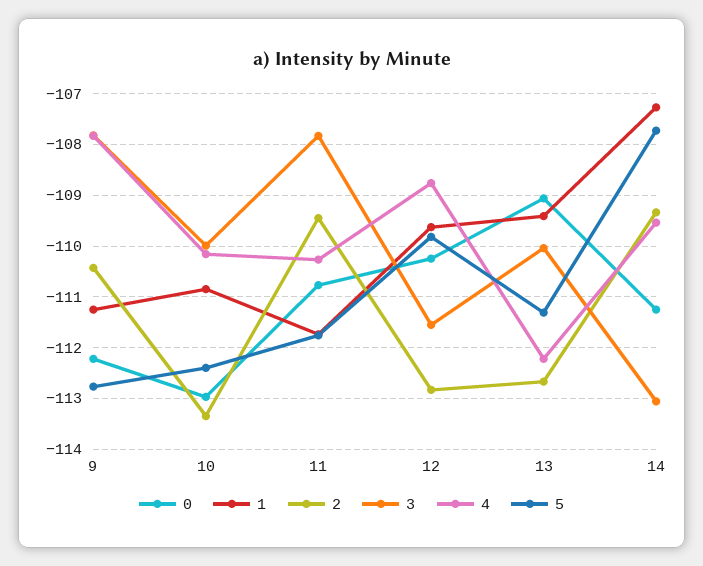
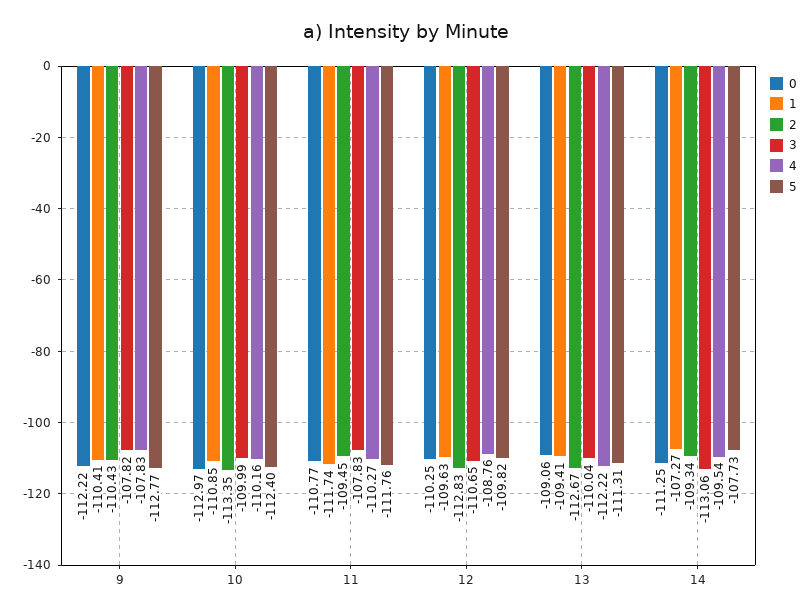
1, 9: -111.2 -> -110.41
3, 12: -111.6 -> -110.65

